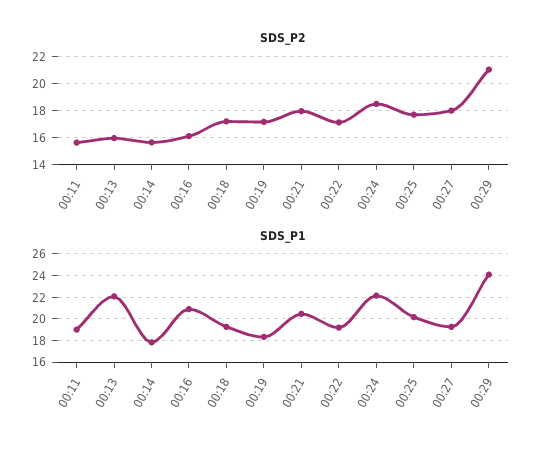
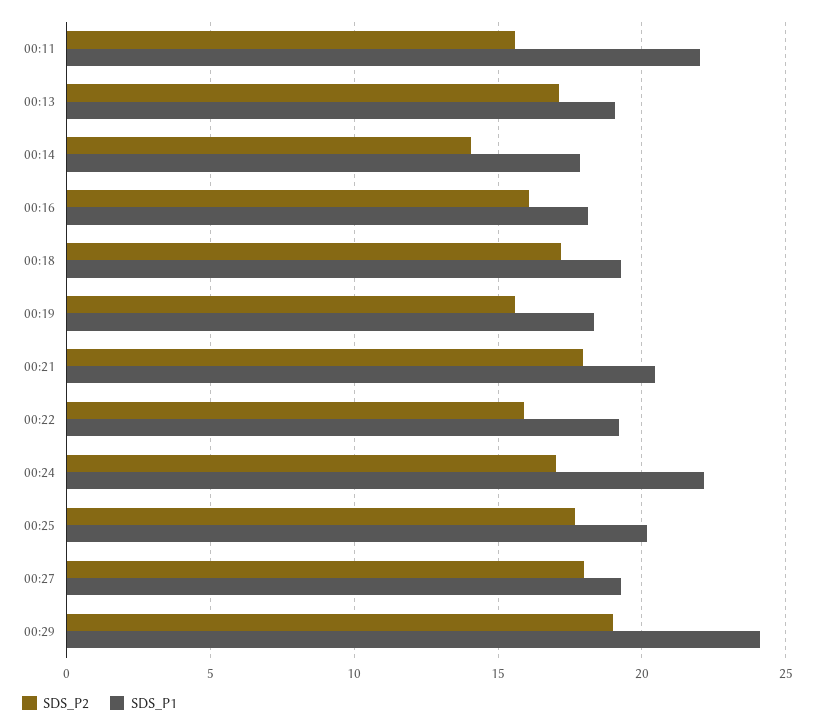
SDS_P2, 00:13: 16 -> 17
SDS_P2, 00:14: 15.5 -> 14
SDS_P2, 00:19: 17 -> 15.5
SDS_P2, 00:22: 17 -> 16
SDS_P2, 00:24: 18.5 -> 17
SDS_P2, 00:29: 21 -> 19
SDS_P1, 00:11: 19 -> 22
SDS_P1, 00:13: 22 -> 19
SDS_P1, 00:16: 21 -> 18

